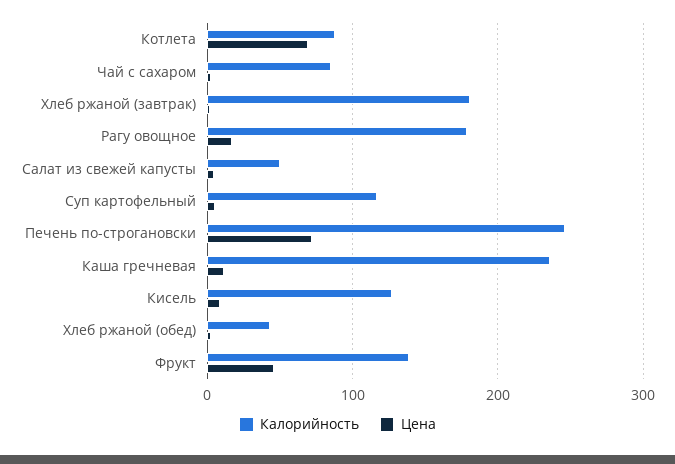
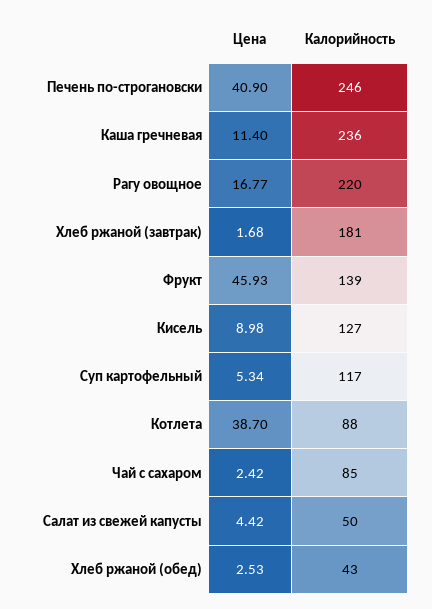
Цена, Котлета: 70 -> 38.7
Калорийность, Рагу овощное: 180 -> 220
Цена, Печень по-строгановски: 70 -> 40.9

